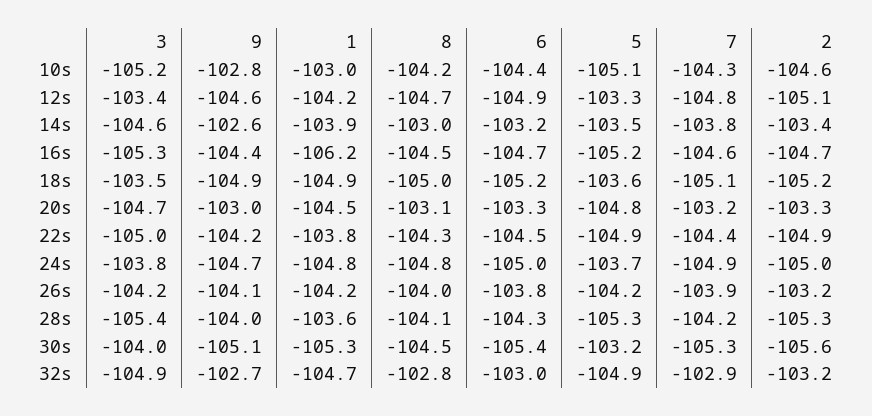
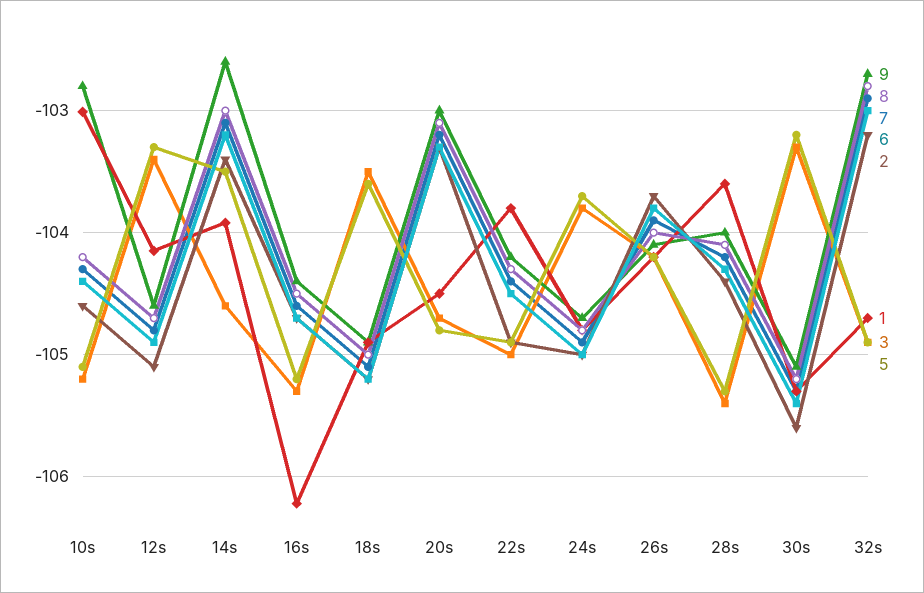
7, 14s: -103.8 -> -103.1
2, 26s: -103.2 -> -103.7
2, 28s: -105.3 -> -104.4
3, 30s: -104 -> -103.3
8, 30s: -104.5 -> -105.2

